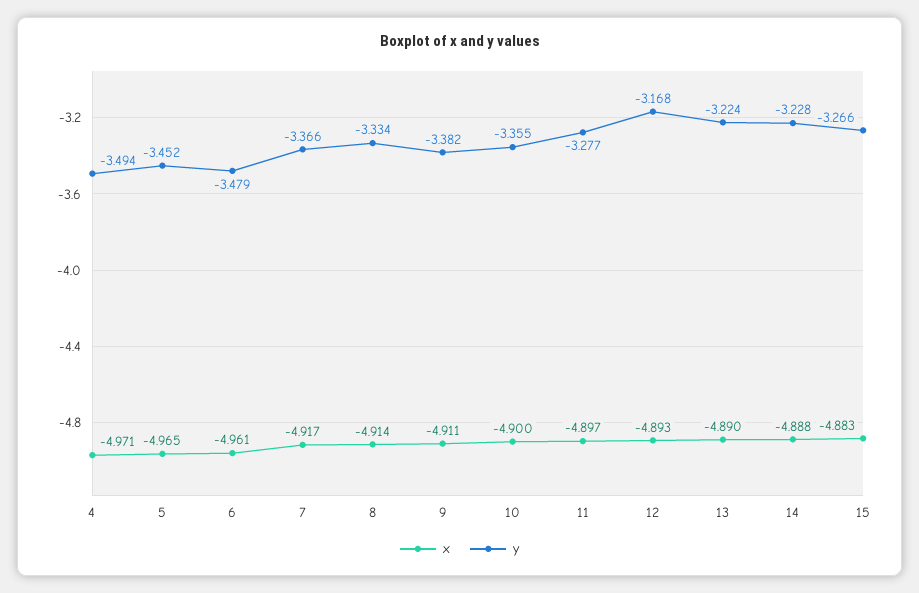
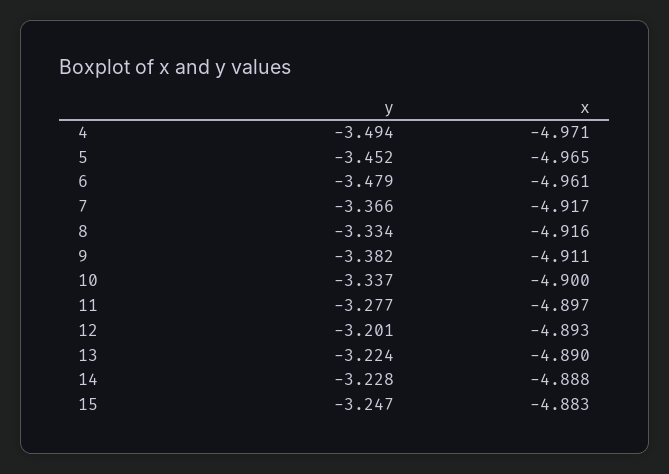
x, 8: -4.914 -> -4.916
y, 10: -3.355 -> -3.337
y, 12: -3.168 -> -3.201
y, 15: -3.266 -> -3.247

